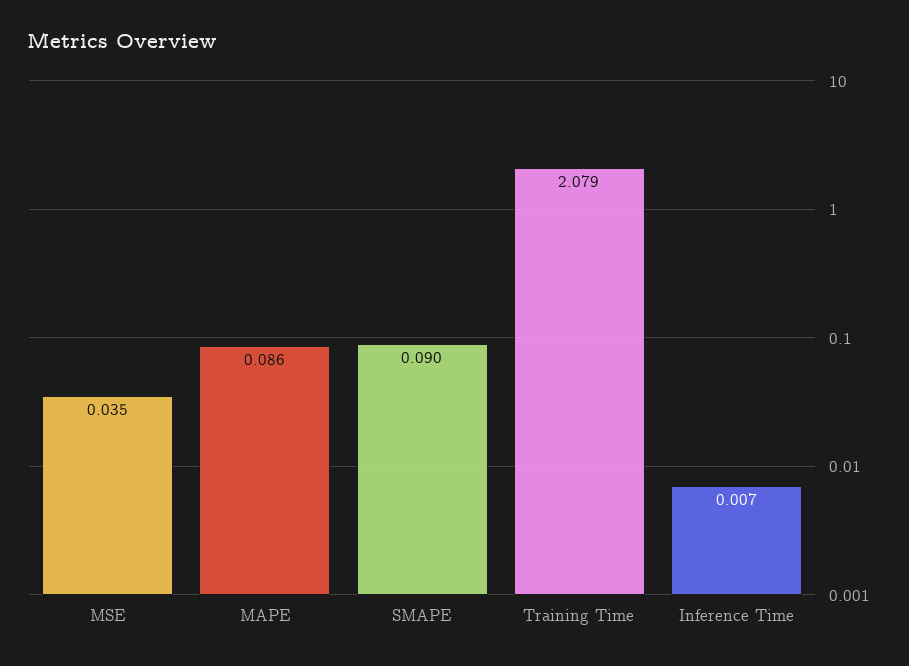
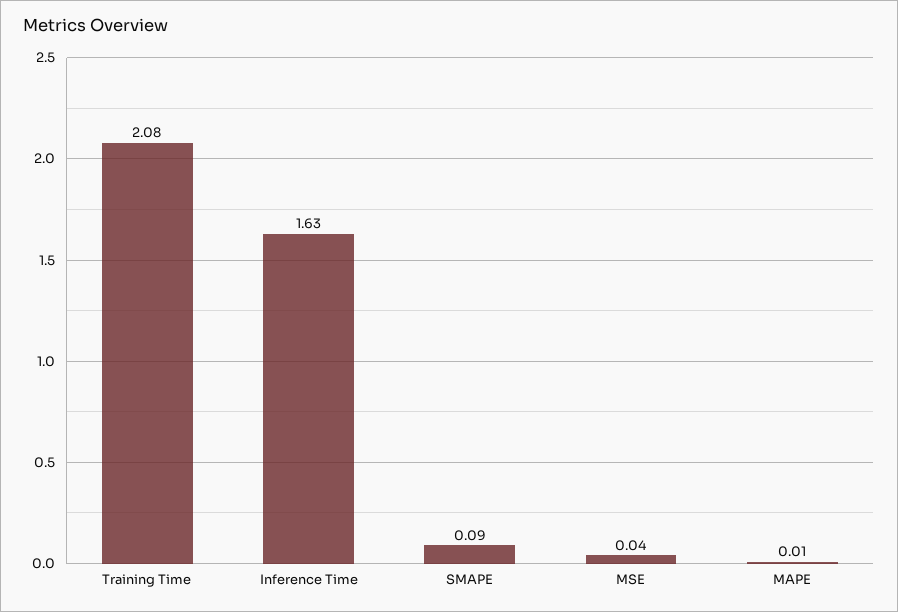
MAPE: 0.086 -> 0.01
Inference Time: 0.007 -> 1.63

